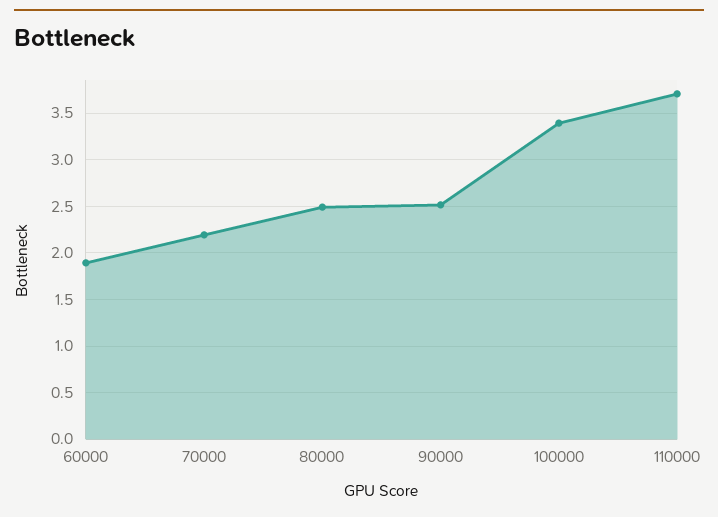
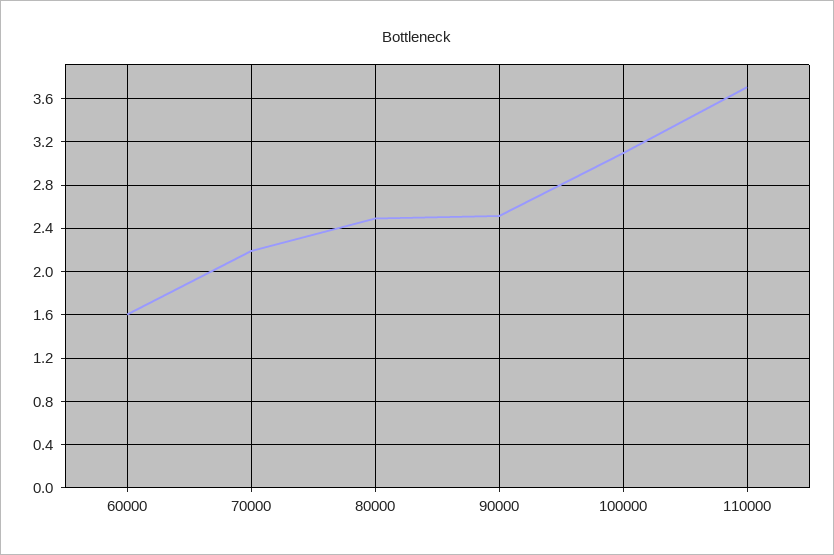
60000: 1.9 -> 1.6
100000: 3.4 -> 3.1

